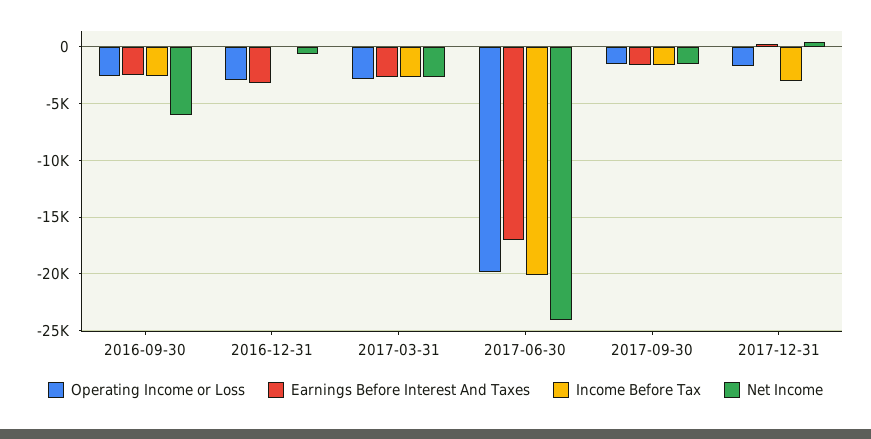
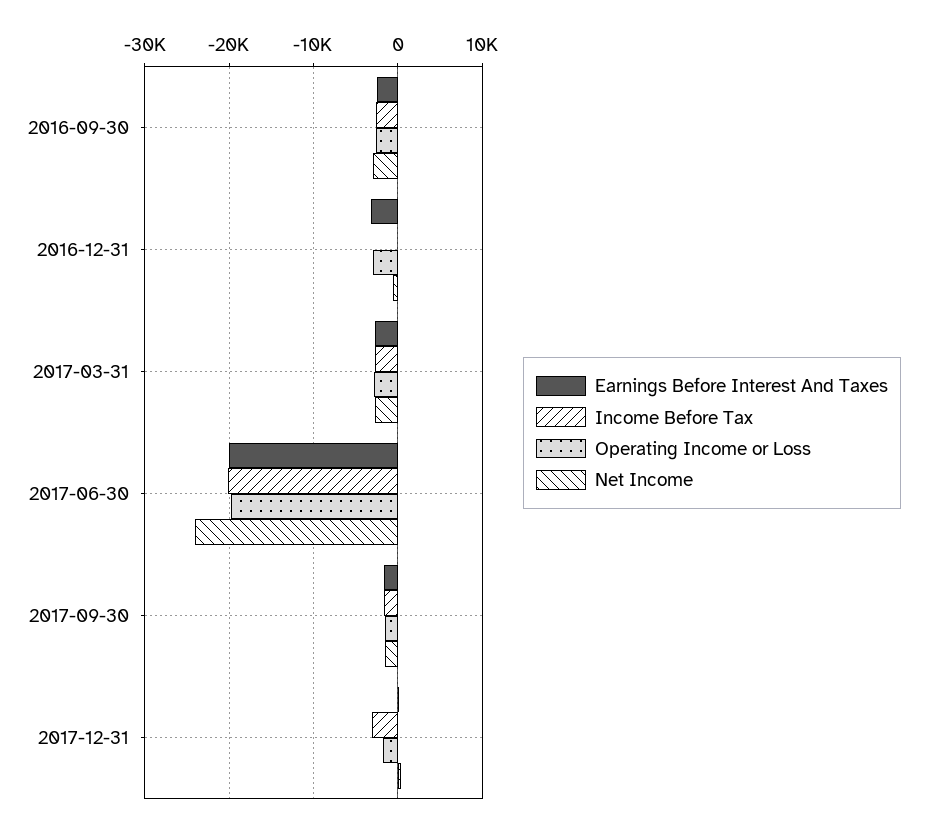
Net Income, 2016-09-30: -6000 -> -3000
Earnings Before Interest And Taxes, 2017-06-30: -17000 -> -20000

